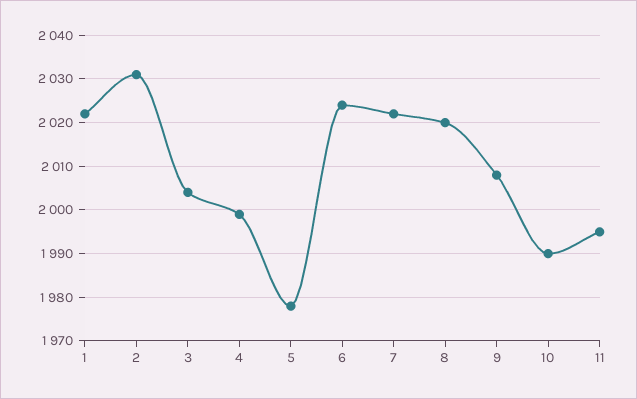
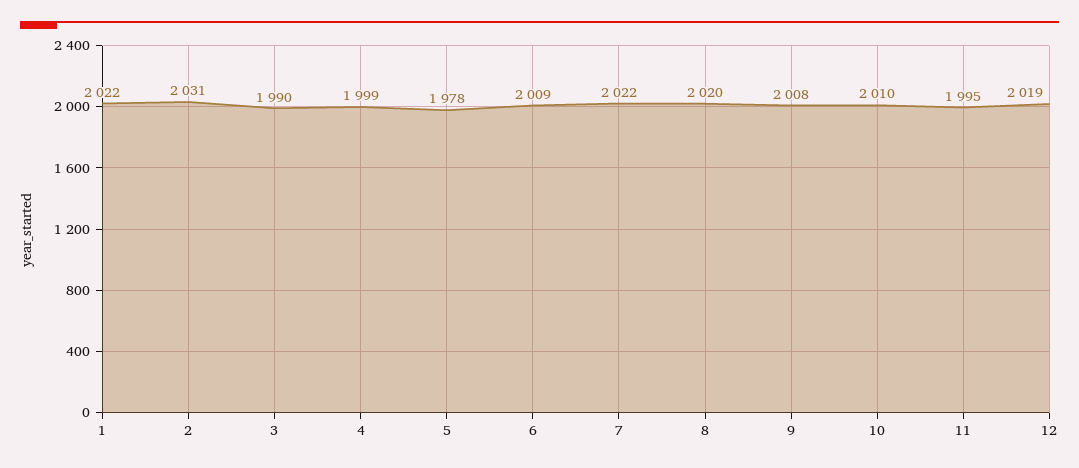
3: 2005 -> 1990
6: 2025 -> 2009
10: 1990 -> 2010
12: none -> 2019

